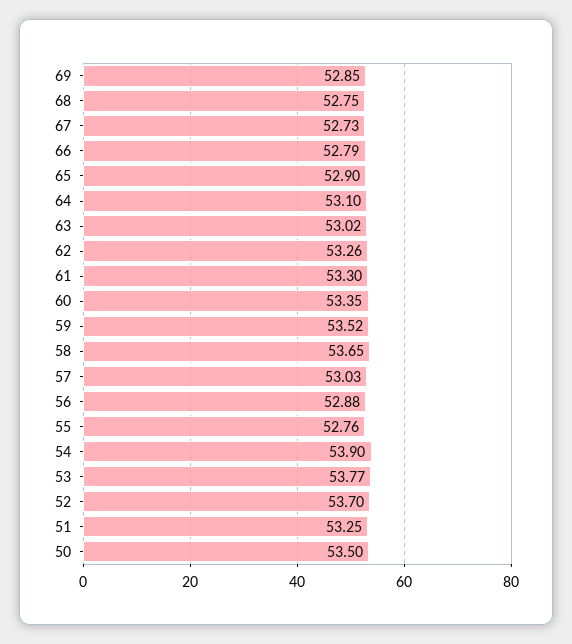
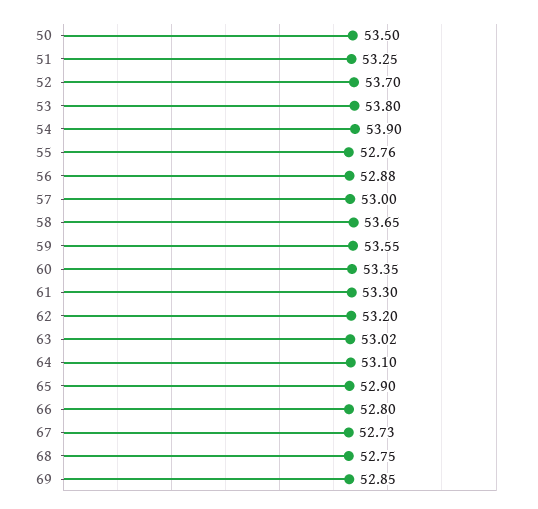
66: 52.79 -> 52.8
62: 53.26 -> 53.2
59: 53.52 -> 53.55
57: 53.03 -> 53
53: 53.77 -> 53.8

